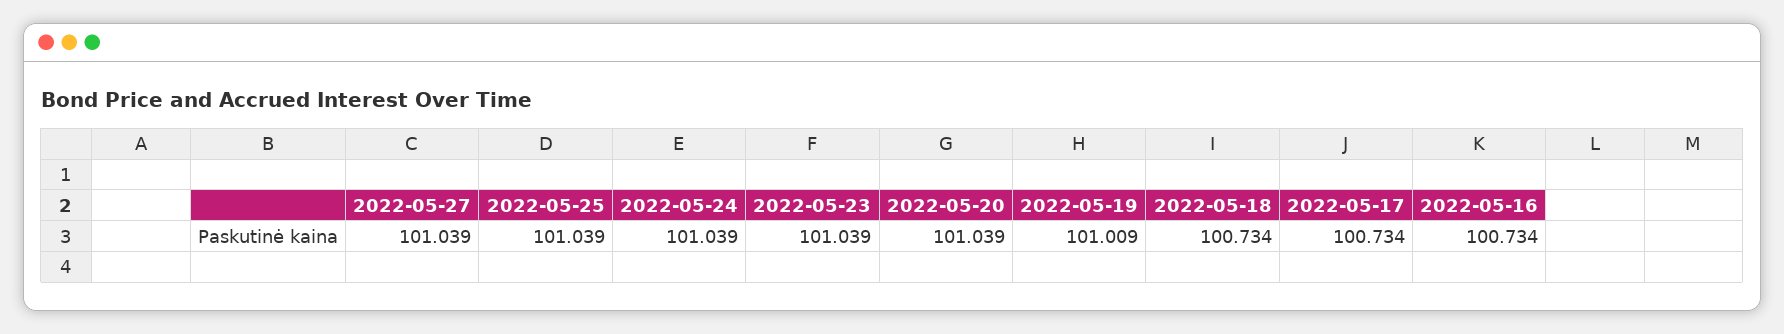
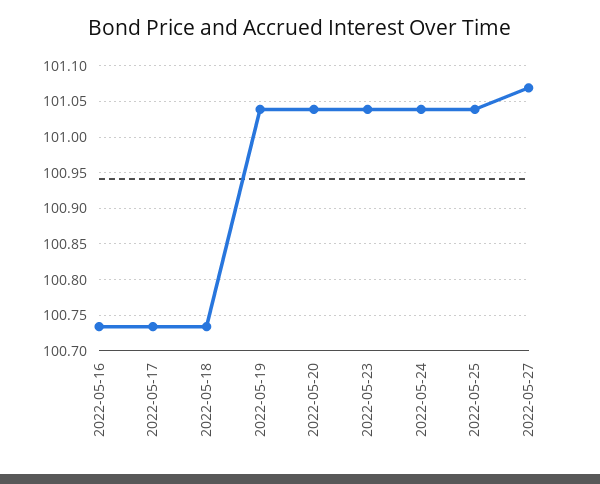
2022-05-27: 101.039 -> 101.07
2022-05-19: 101.009 -> 101.04

